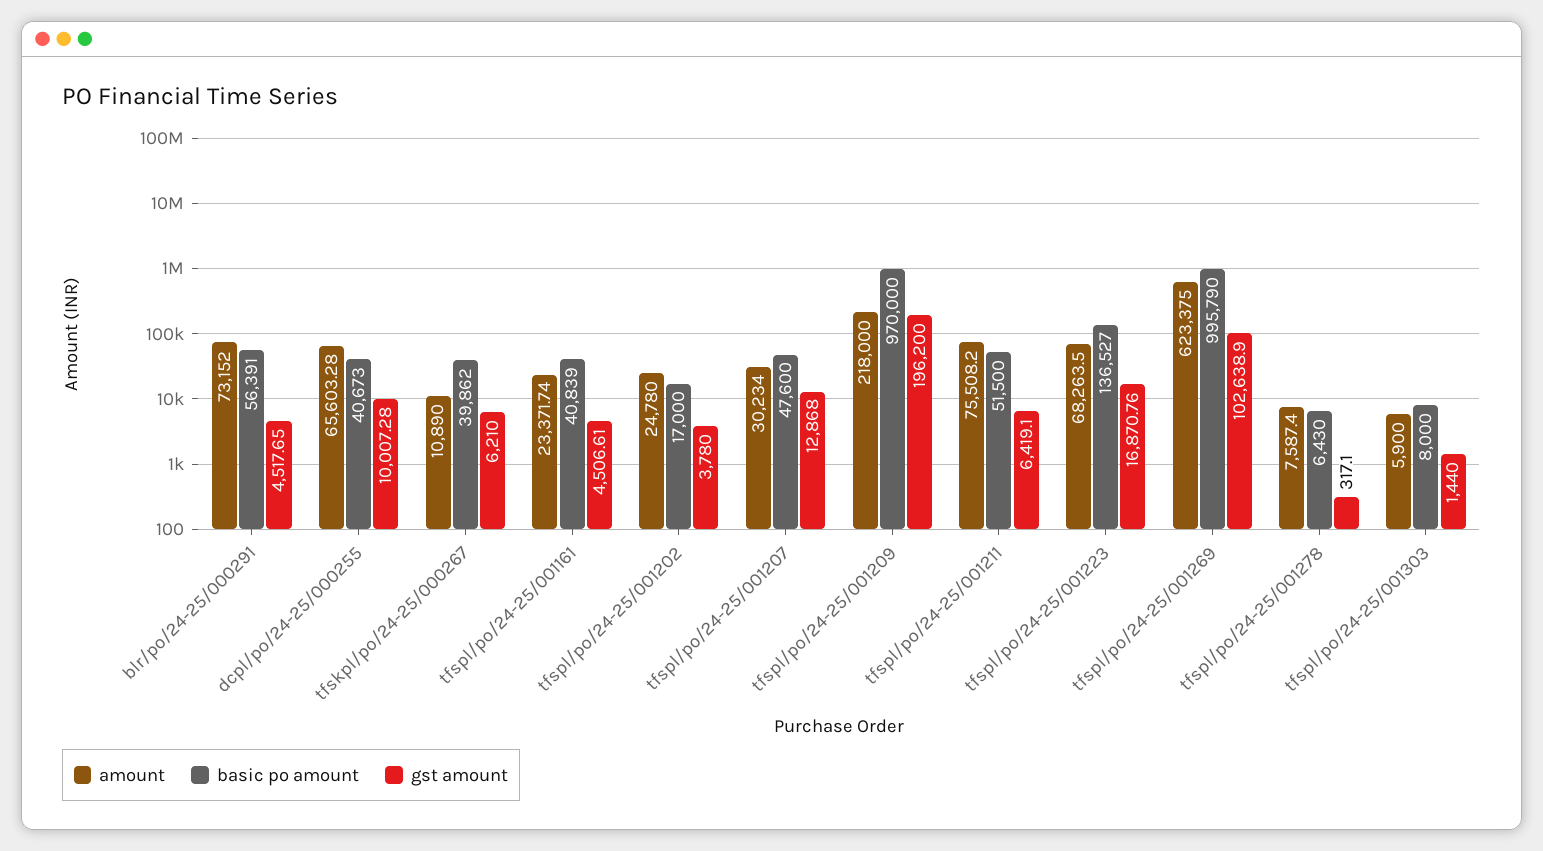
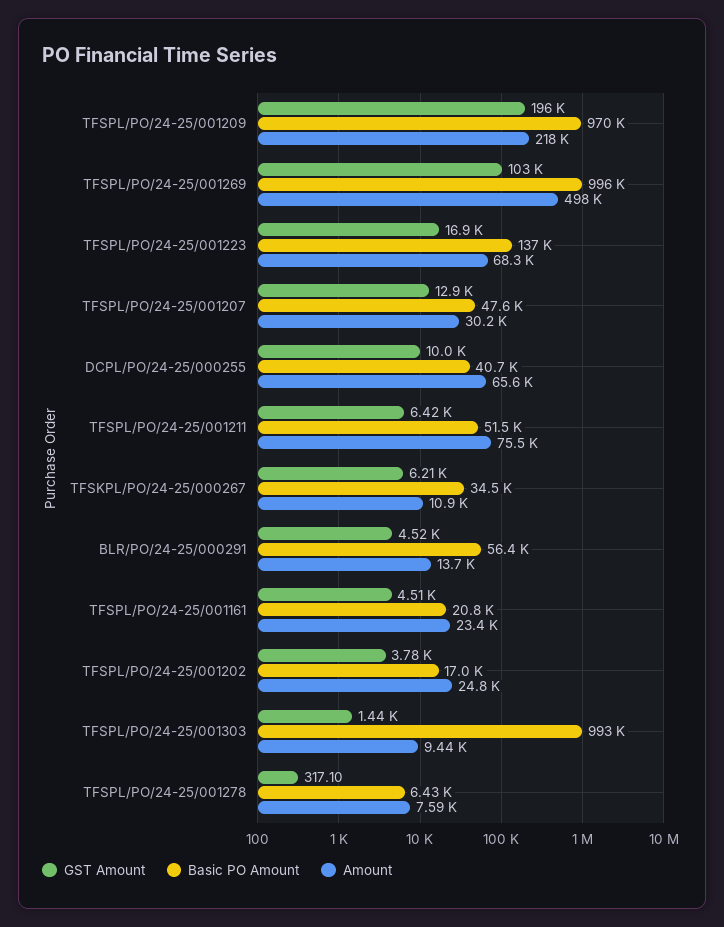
amount, blr/po/24-25/000291: 73152 -> 13700
basic po amount, tfskpl/po/24-25/000267: 39862 -> 34500
basic po amount, tfspl/po/24-25/001161: 40839 -> 20800
amount, tfspl/po/24-25/001269: 623375 -> 498000
amount, tfspl/po/24-25/001303: 5900 -> 9440
basic po amount, tfspl/po/24-25/001303: 8000 -> 993000

